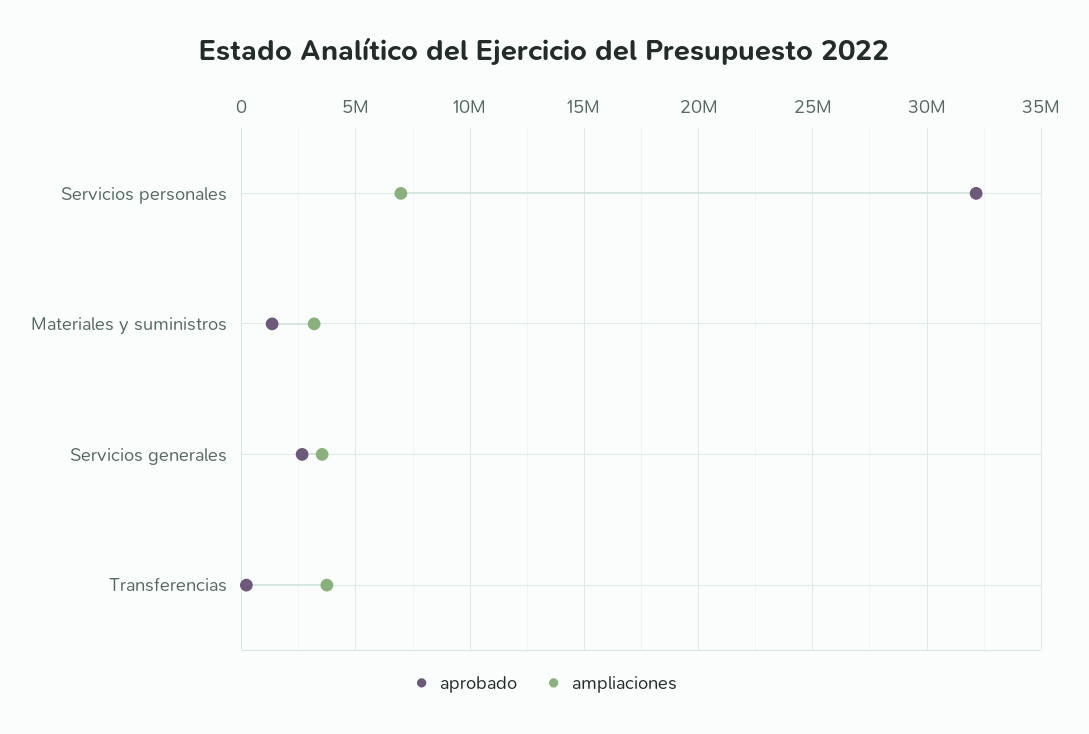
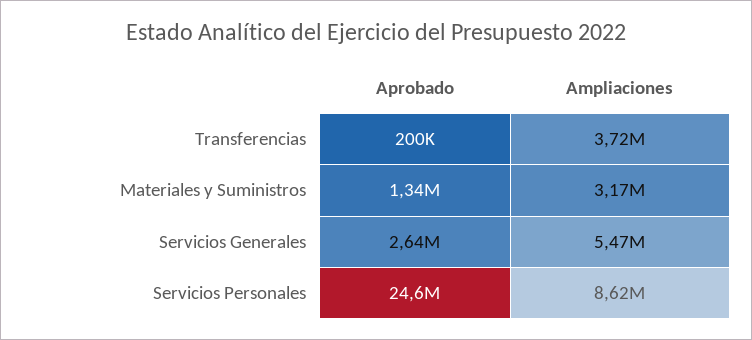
aprobado, Servicios personales: 32000000 -> 24600000
ampliaciones, Servicios personales: 7000000 -> 8620000
ampliaciones, Servicios generales: 3500000 -> 5470000

